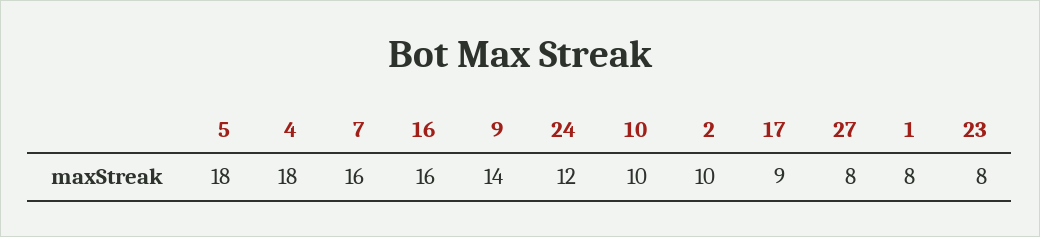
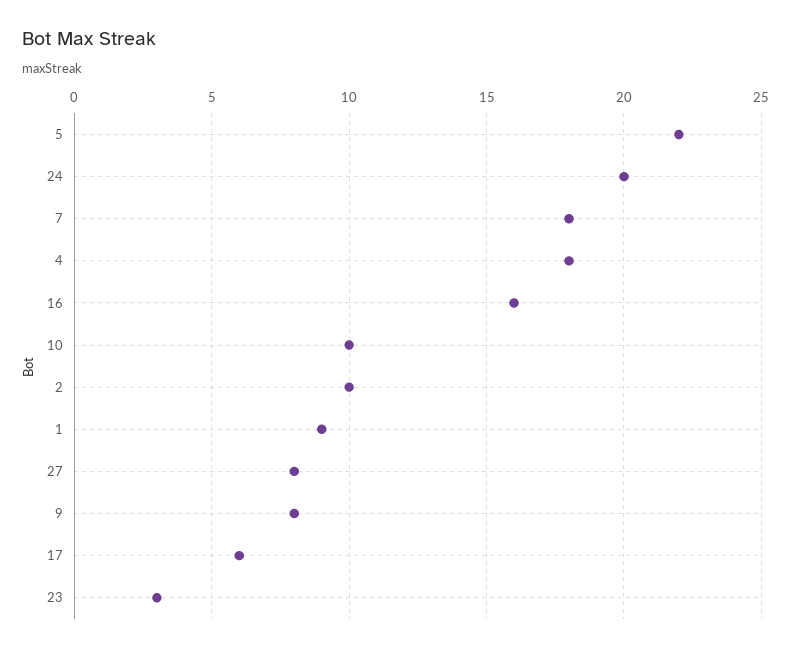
5: 18 -> 22
7: 16 -> 18
9: 14 -> 8
24: 12 -> 20
17: 9 -> 6
1: 8 -> 9
23: 8 -> 3

